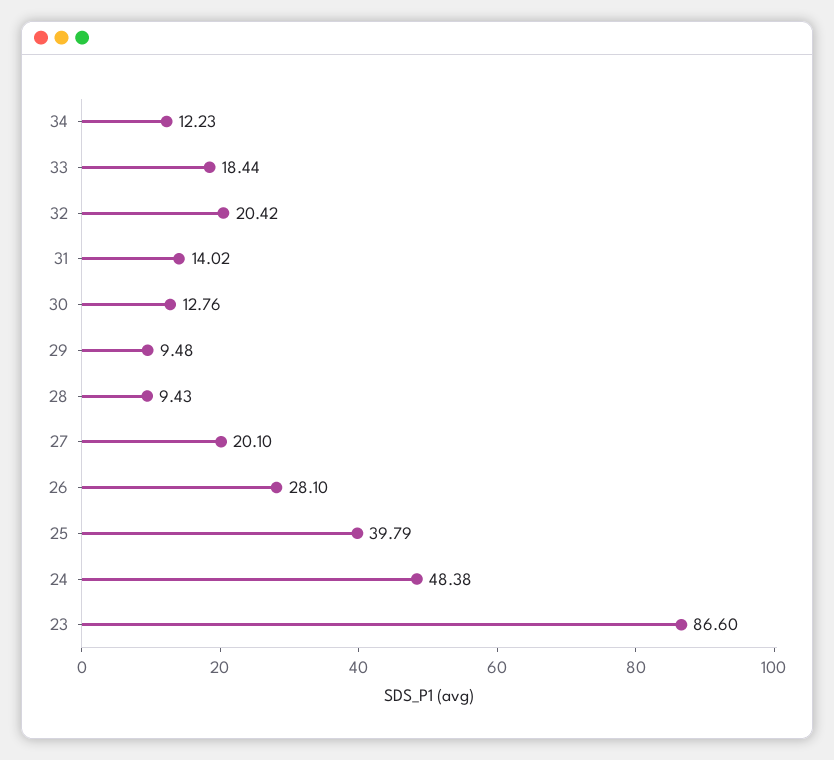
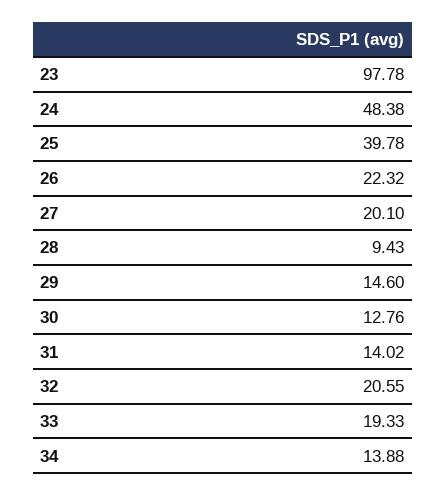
34: 12.23 -> 13.88
33: 18.44 -> 19.33
32: 20.42 -> 20.55
29: 9.48 -> 14.6
26: 28.1 -> 22.32
25: 39.79 -> 39.78
23: 86.6 -> 97.78

